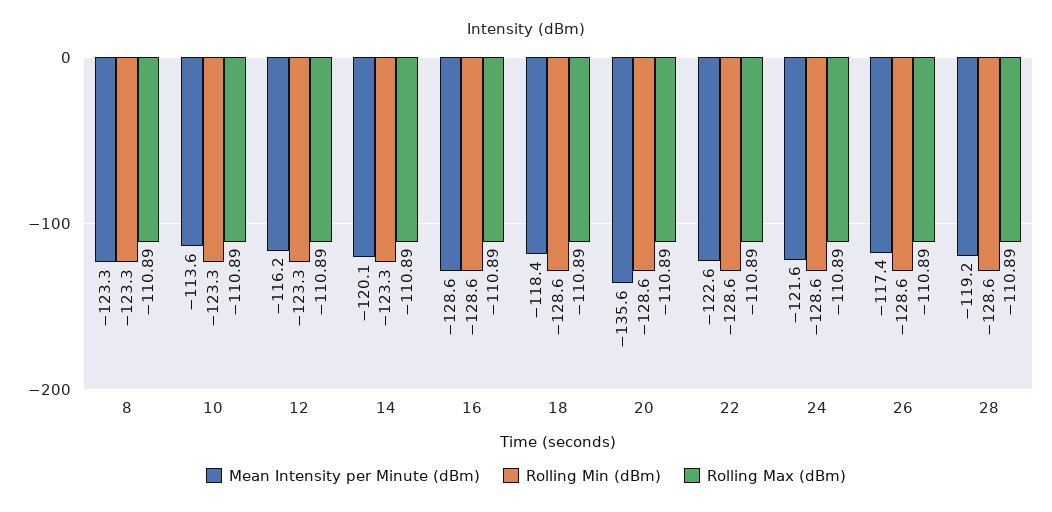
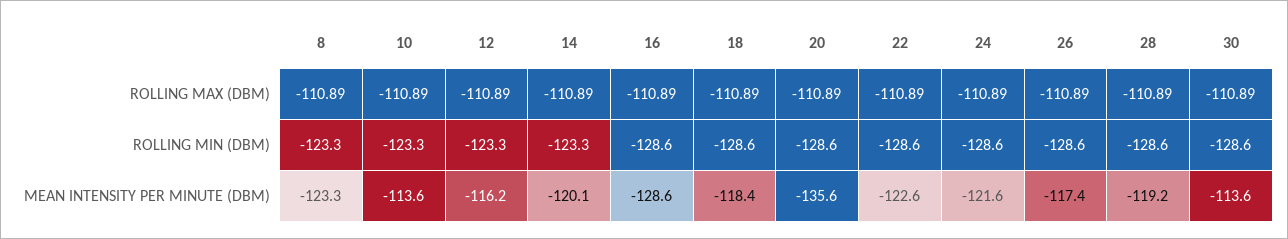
Rolling Max (dBm), 30: none -> -110.89
Rolling Min (dBm), 30: none -> -128.6
Mean Intensity per Minute (dBm), 30: none -> -113.6

